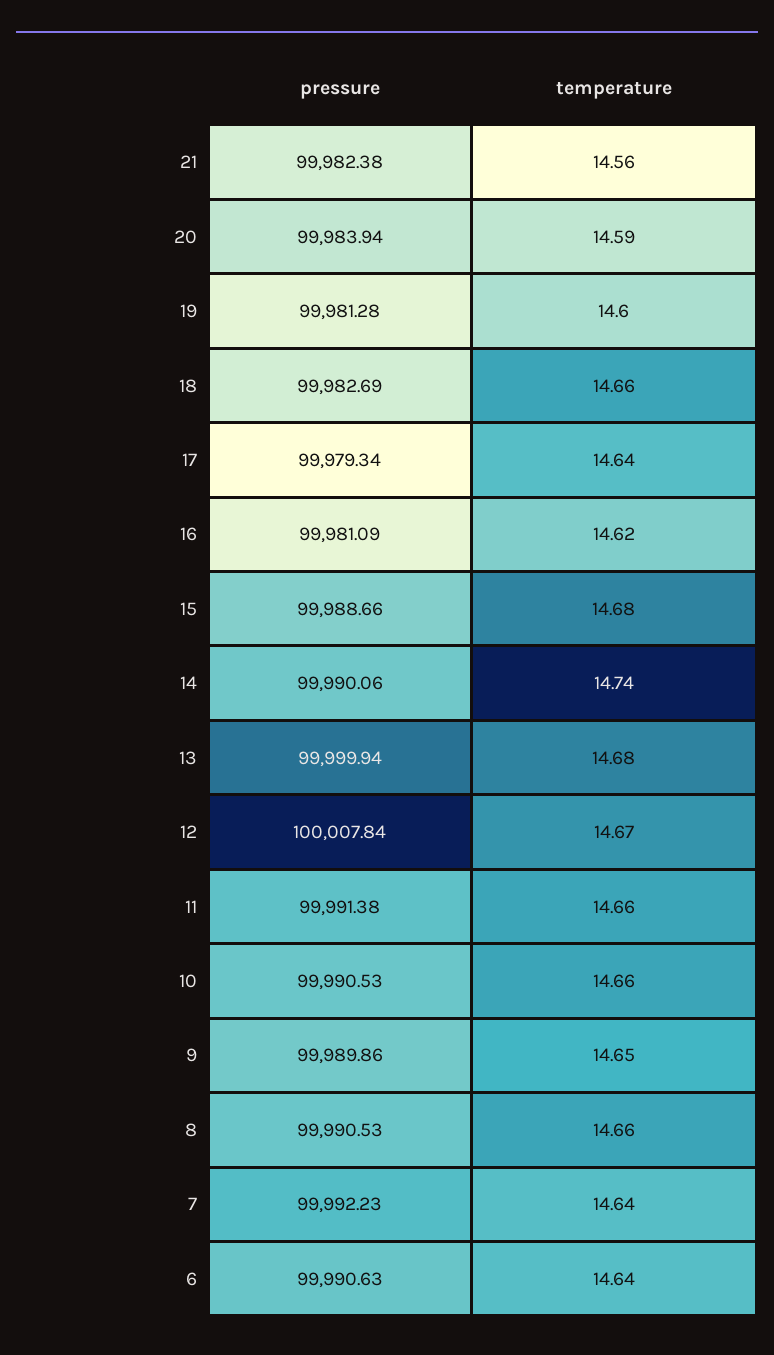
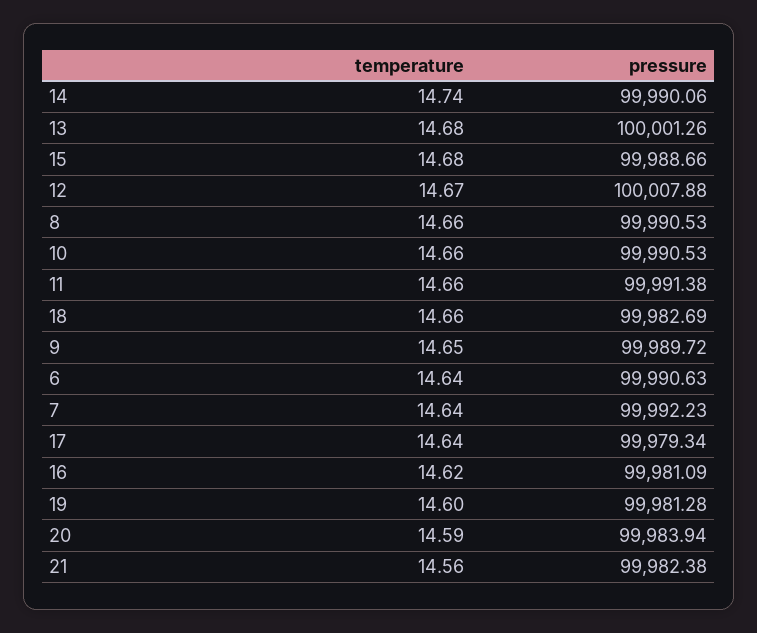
pressure, 13: 99999.94 -> 100001.26
pressure, 12: 100007.84 -> 100007.88
pressure, 9: 99989.86 -> 99989.72

